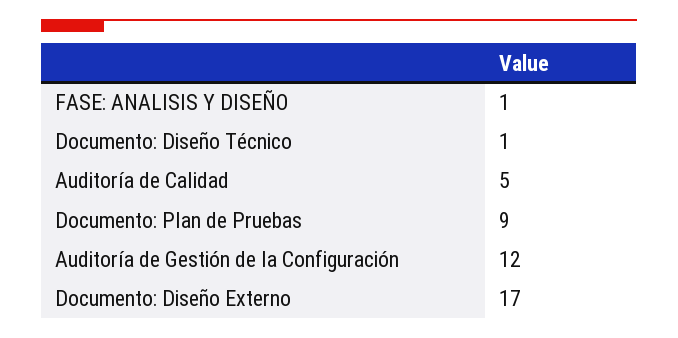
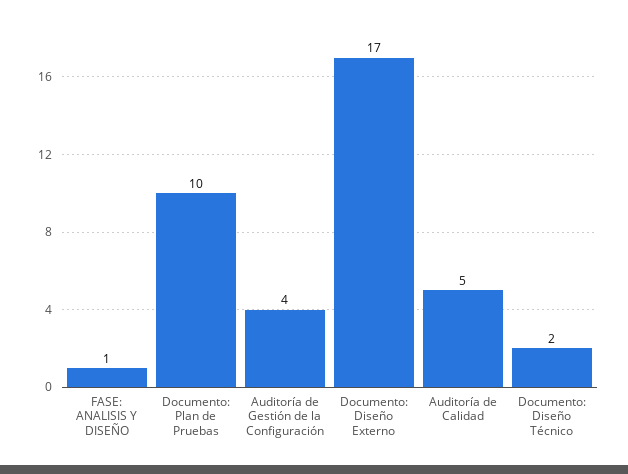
Documento: Diseño Técnico: 1 -> 2
Documento: Plan de Pruebas: 9 -> 10
Auditoría de Gestión de la Configuración: 12 -> 4

